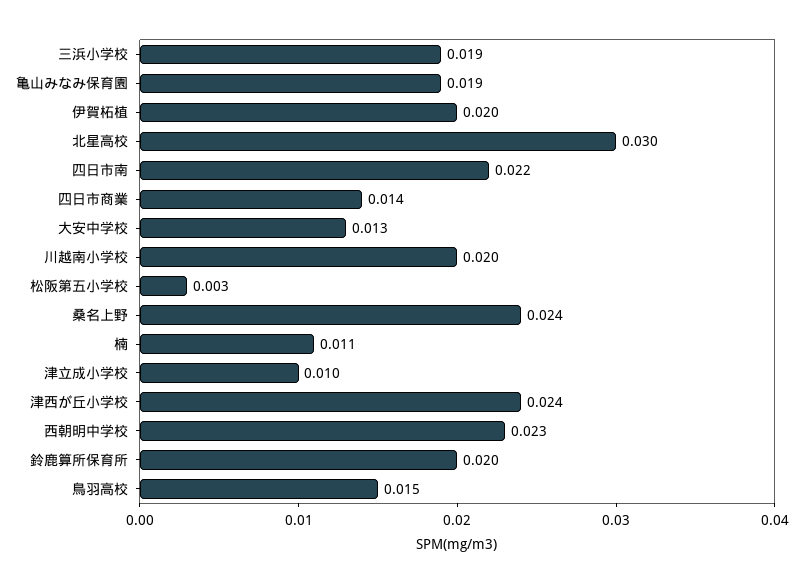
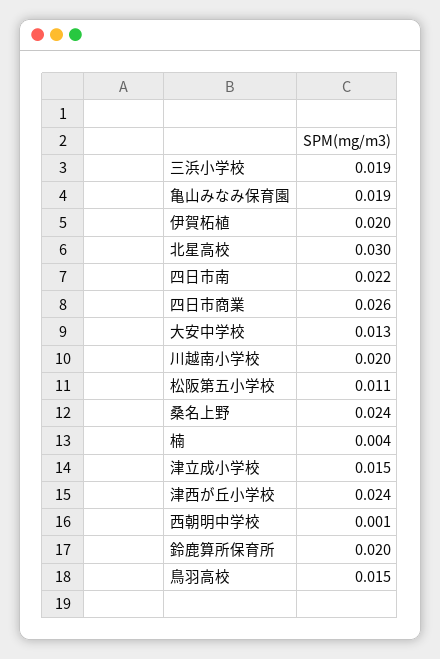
四日市商業: 0.014 -> 0.026
松阪第五小学校: 0.003 -> 0.011
楠: 0.011 -> 0.004
津立成小学校: 0.01 -> 0.015
西朝明中学校: 0.023 -> 0.001

